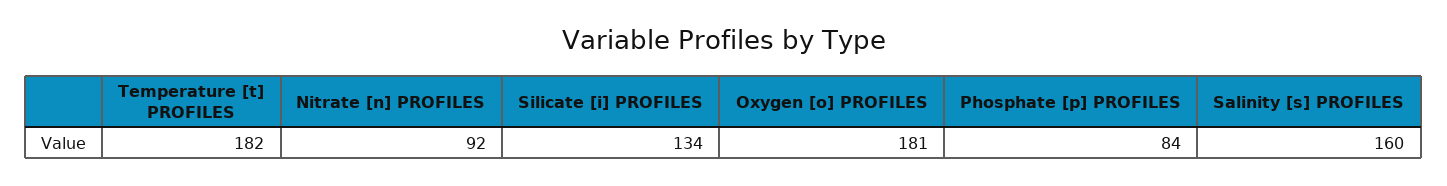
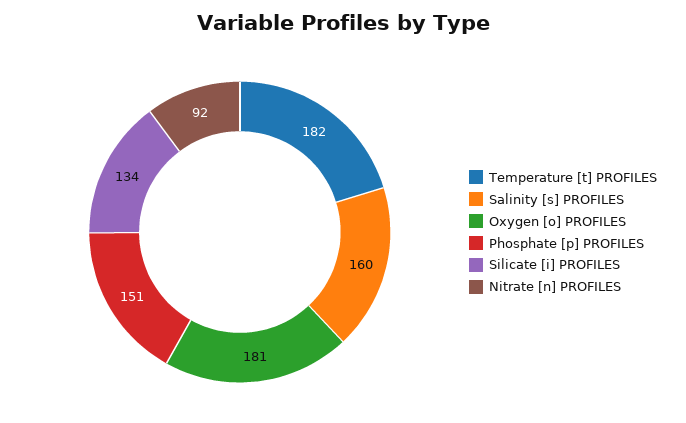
Phosphate [p] PROFILES: 84 -> 151

